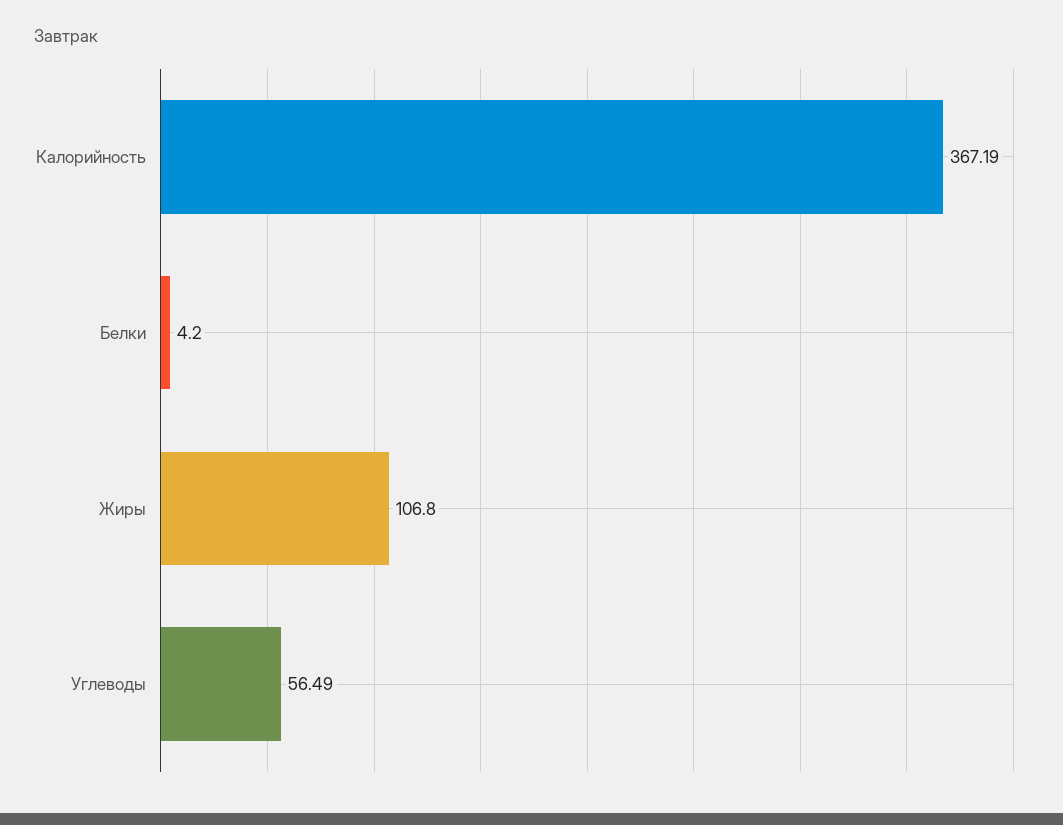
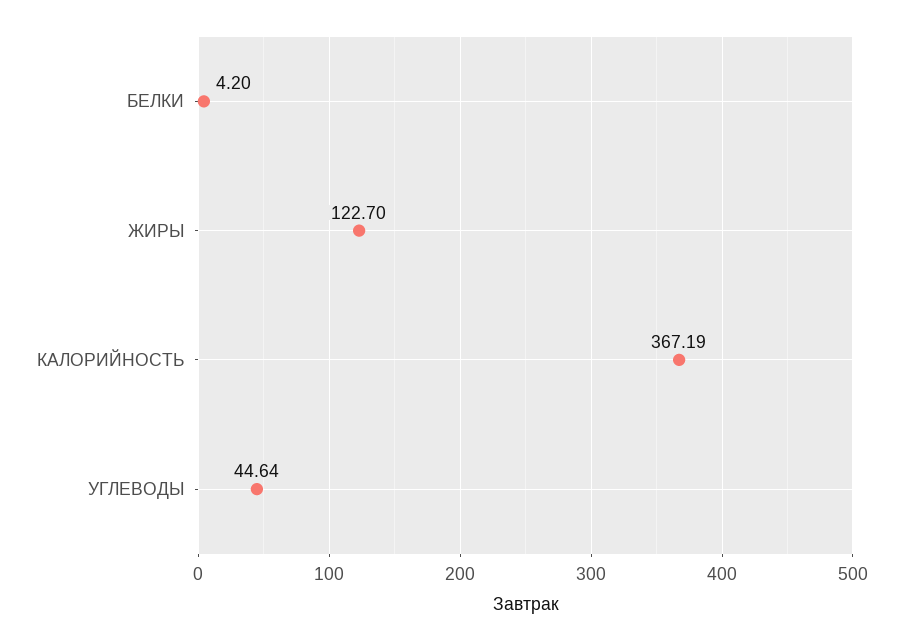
Жиры: 106.8 -> 122.7
Углеводы: 56.49 -> 44.64

